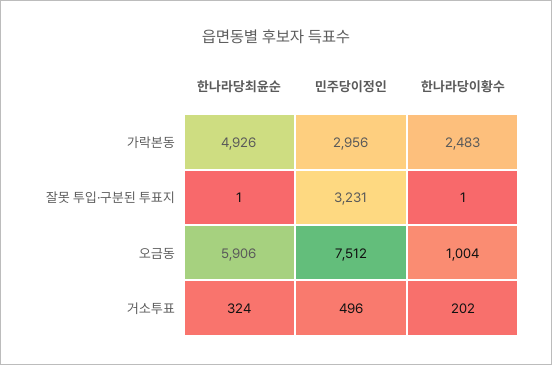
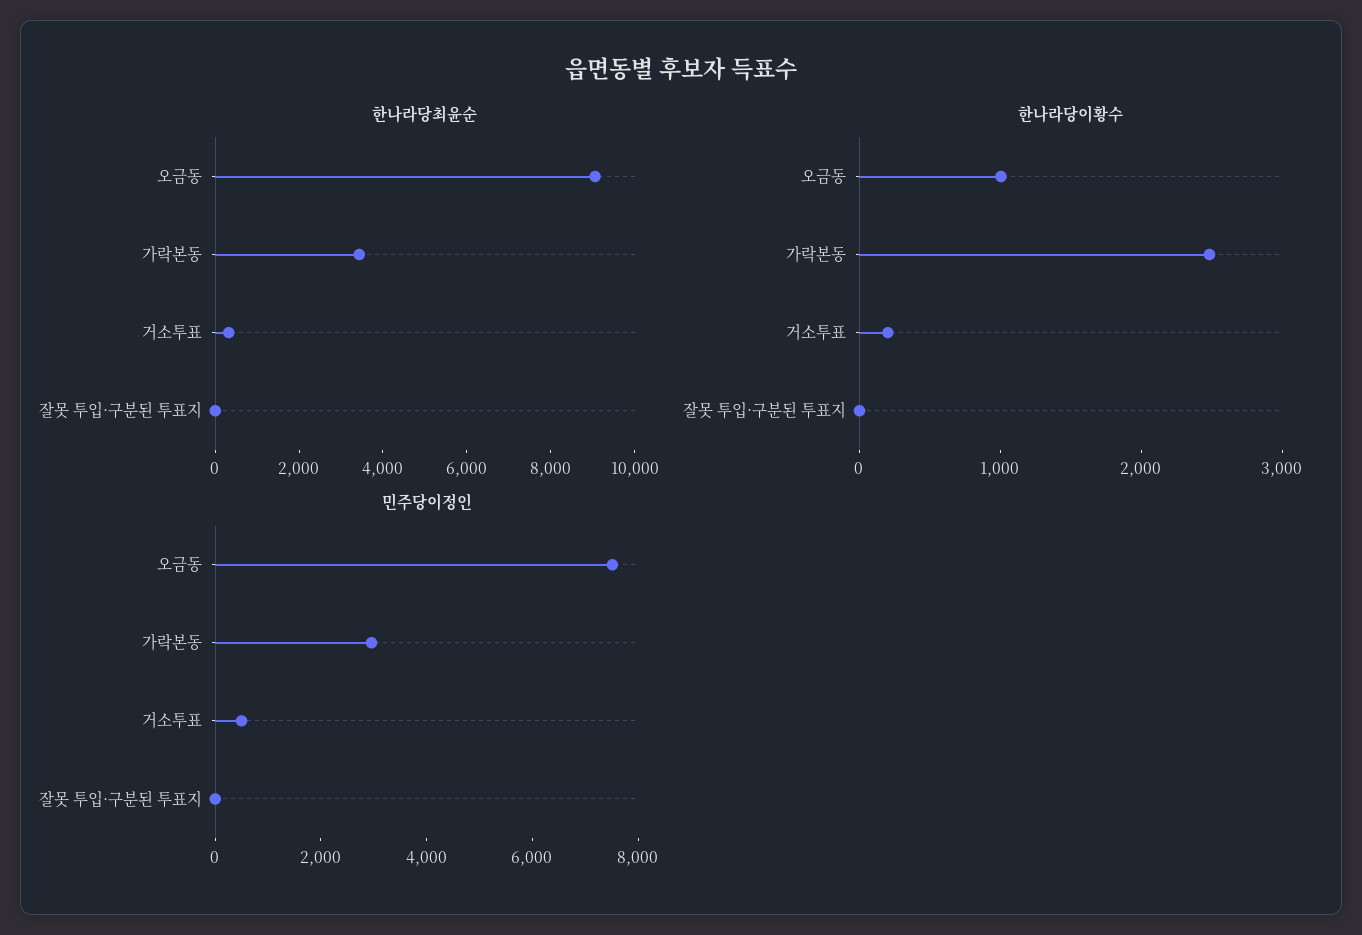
한나라당최윤순, 가락본동: 4926 -> 3500
민주당이정인, 잘못 투입·구분된 투표지: 3231 -> 0
한나라당최윤순, 오금동: 5906 -> 9000

